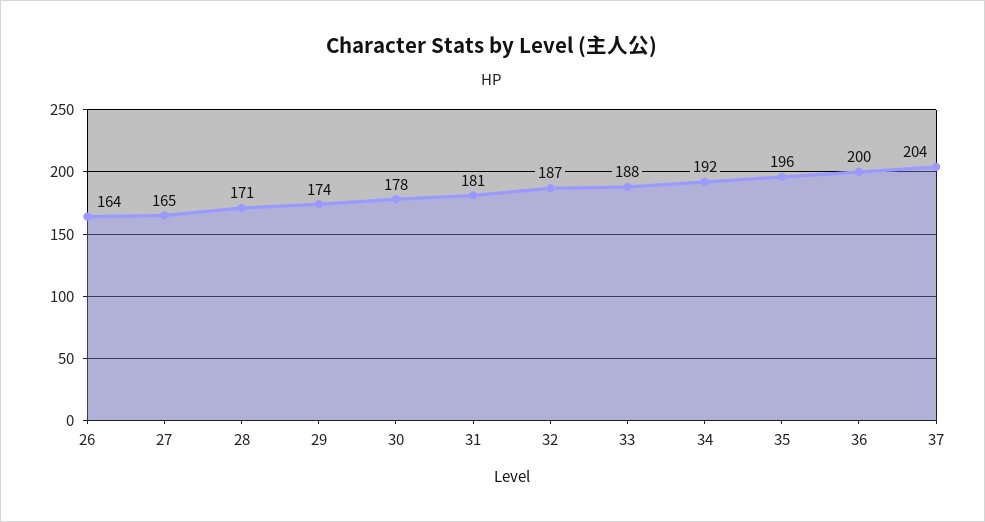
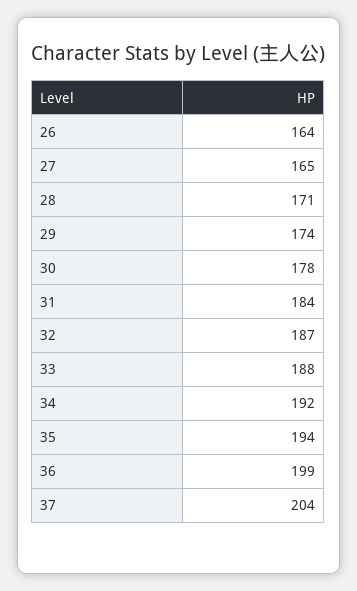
31: 181 -> 184
35: 196 -> 194
36: 200 -> 199

